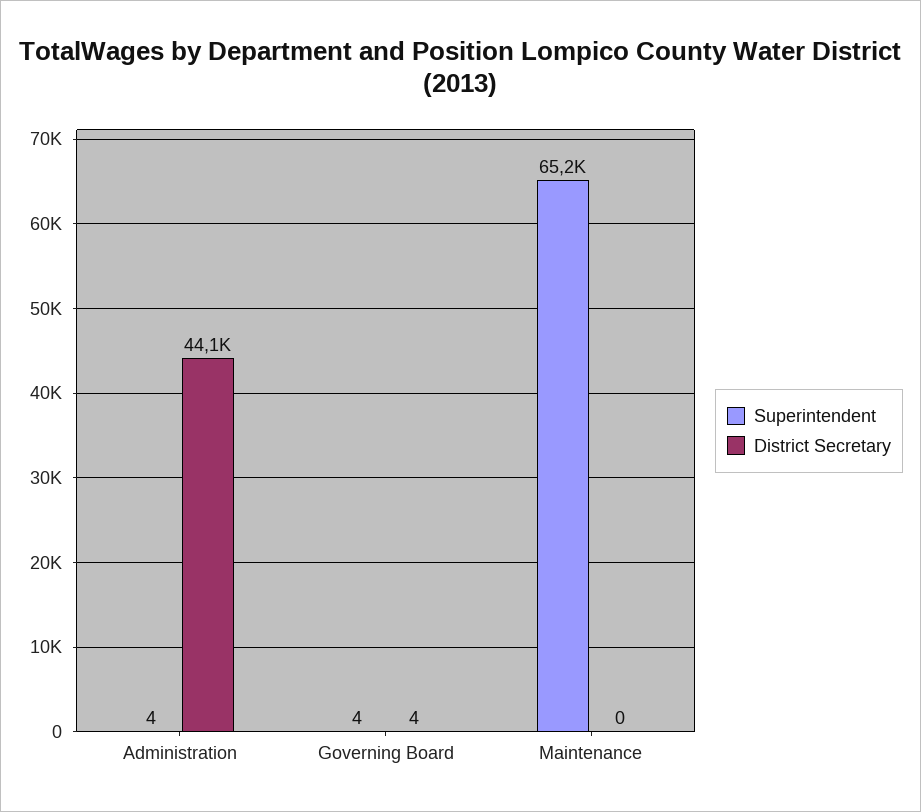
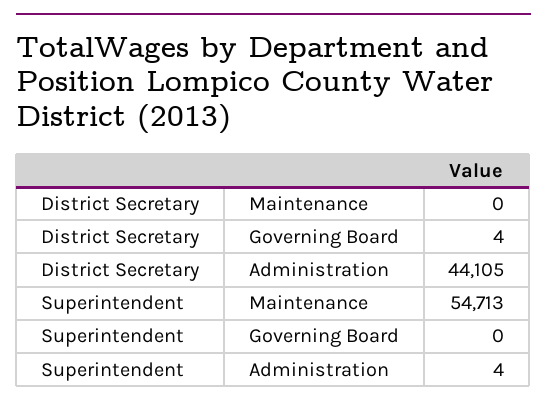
Superintendent, Governing Board: 4 -> 0
Superintendent, Maintenance: 65200 -> 54713

